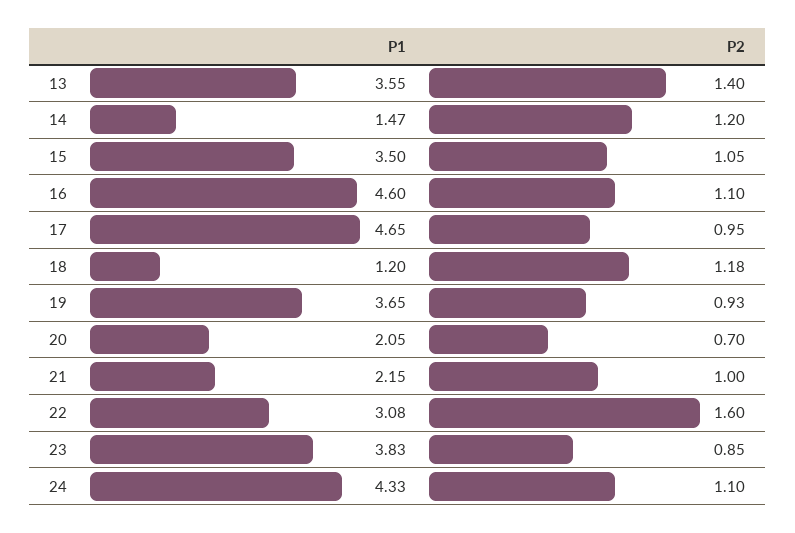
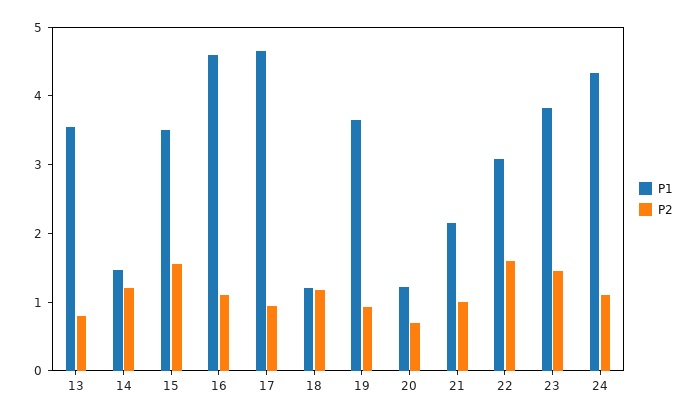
P2, 13: 1.4 -> 0.8
P2, 15: 1.05 -> 1.6
P1, 20: 2.05 -> 1.2
P2, 23: 0.85 -> 1.4

